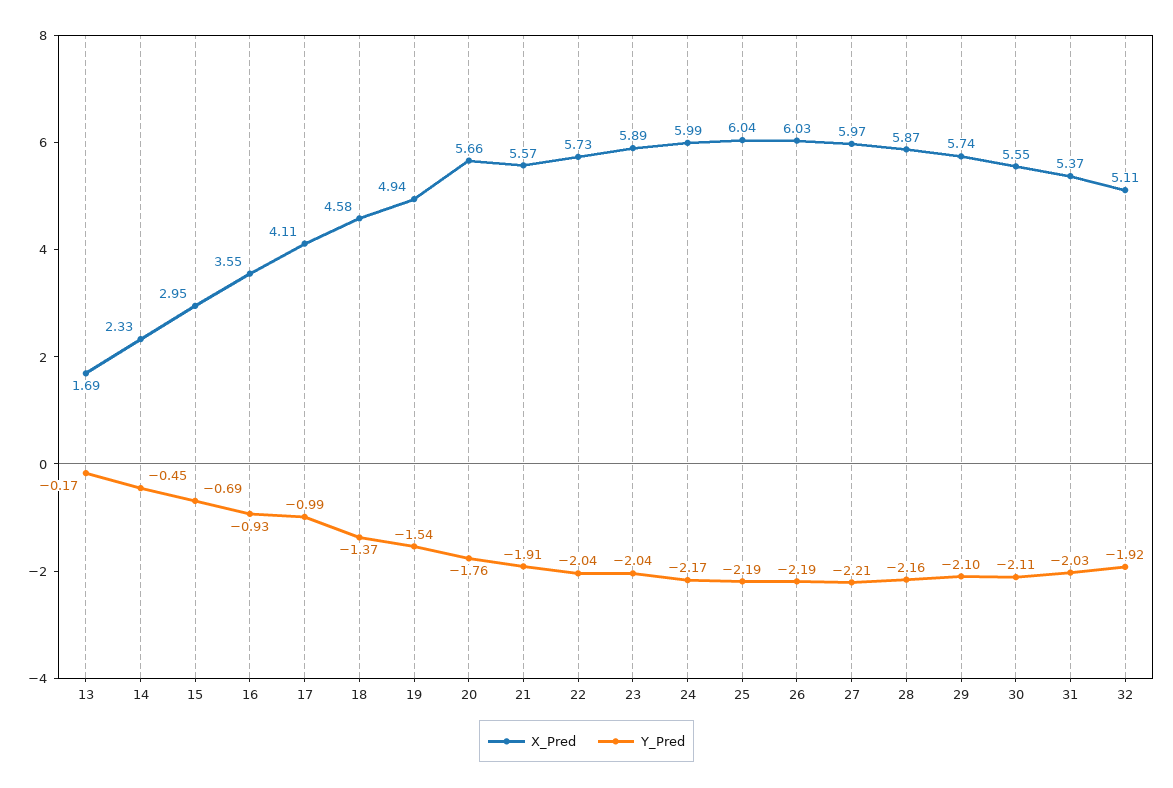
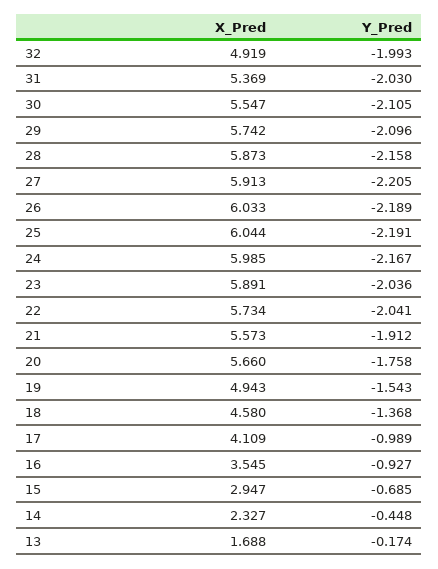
X_Pred, 27: 5.97 -> 5.913
X_Pred, 32: 5.11 -> 4.919
Y_Pred, 32: -1.92 -> -1.993

